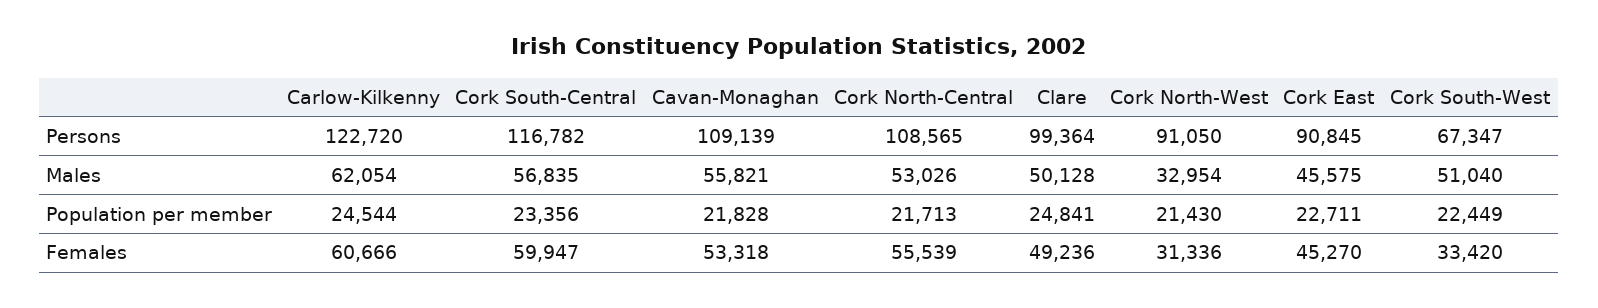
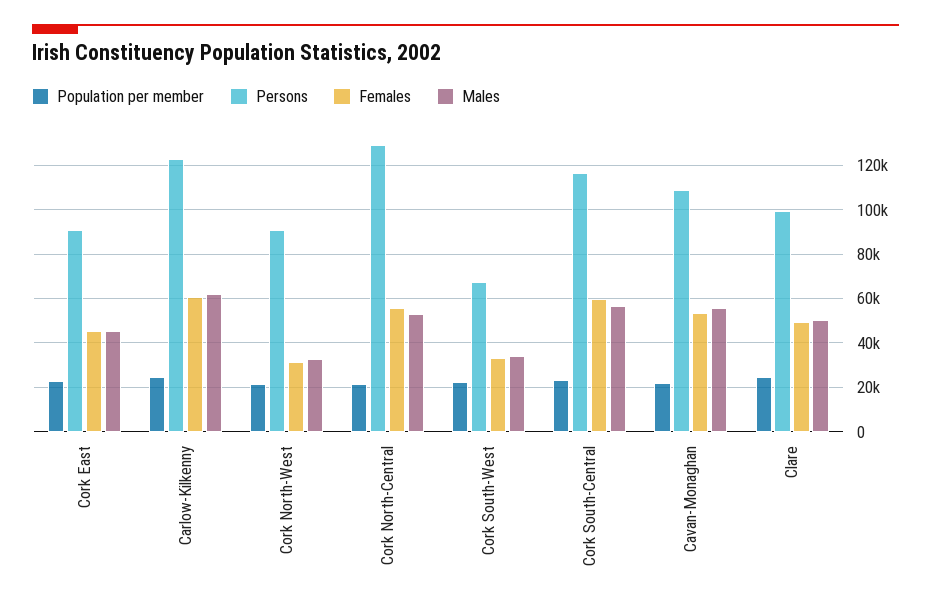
Persons, Cork North-Central: 108565 -> 130000
Males, Cork South-West: 51040 -> 35000

